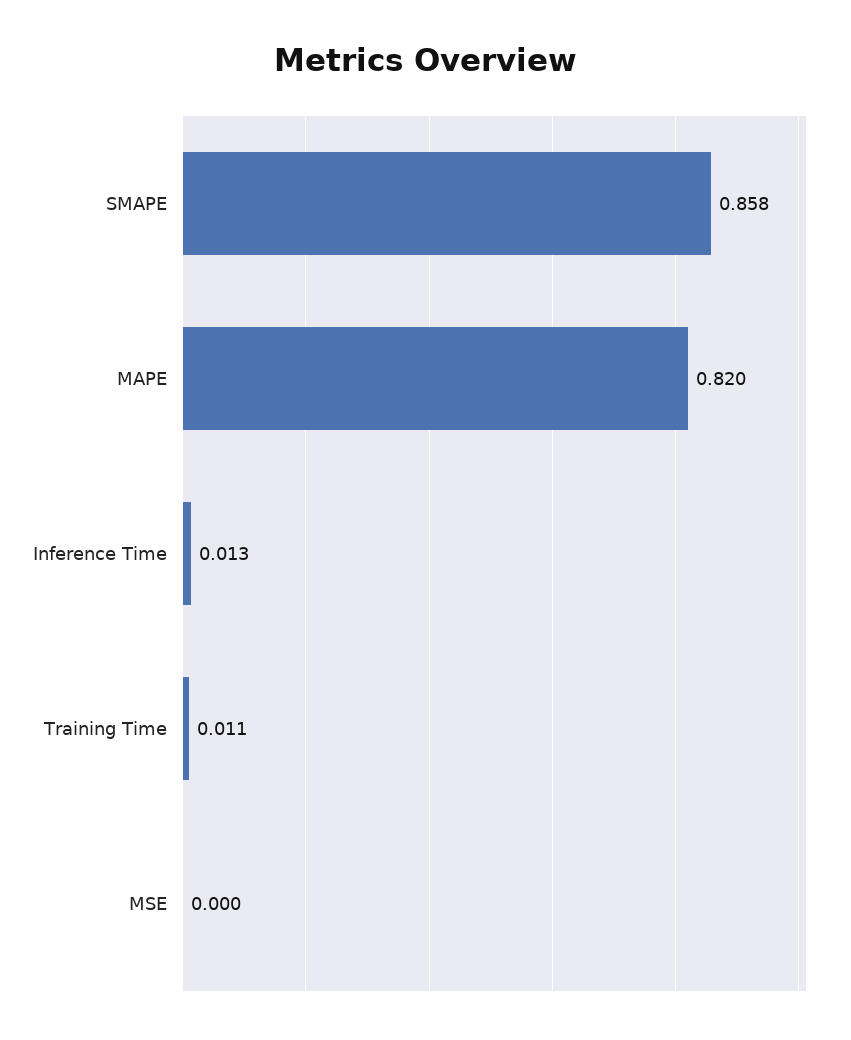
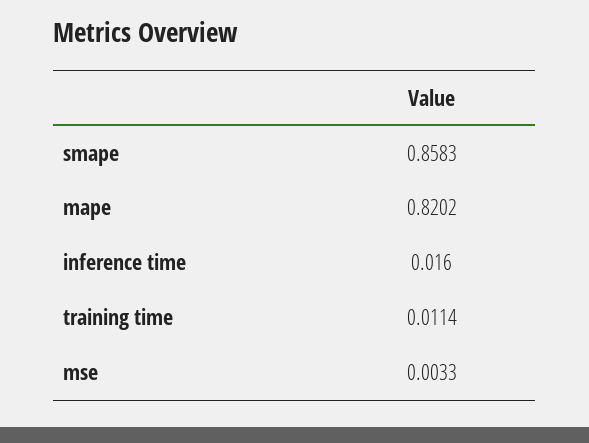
Inference Time: 0.013 -> 0.016
MSE: 0 -> 0.0033

